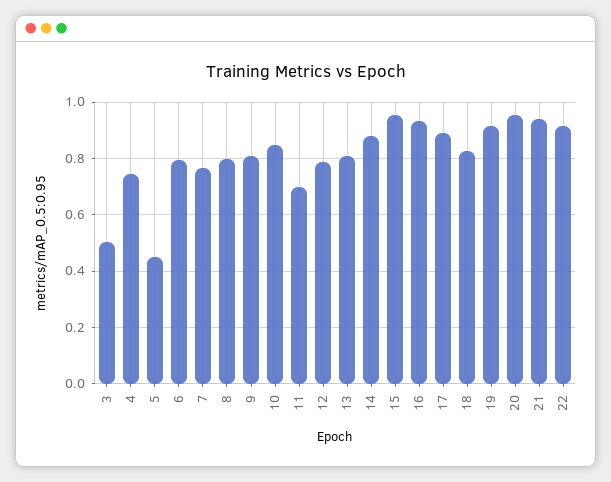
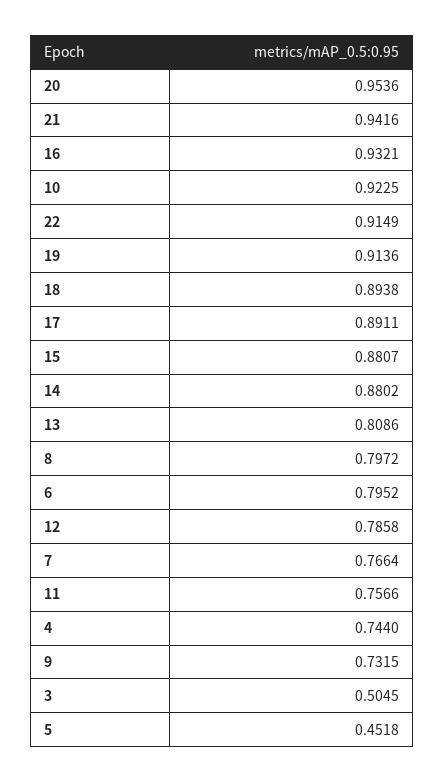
9: 0.8 -> 0.7315
10: 0.85 -> 0.9225
11: 0.7 -> 0.7566
15: 0.95 -> 0.8807
18: 0.825 -> 0.8938

